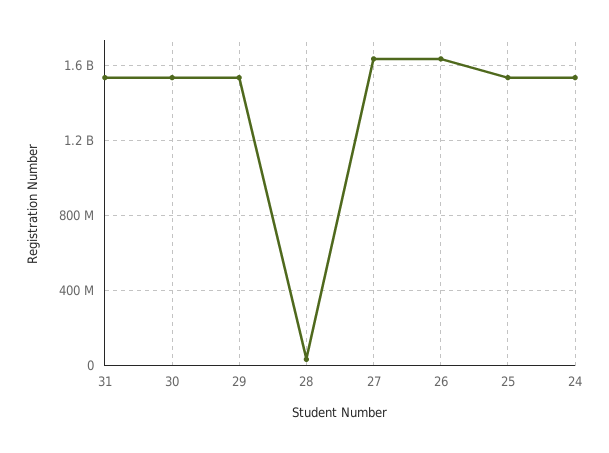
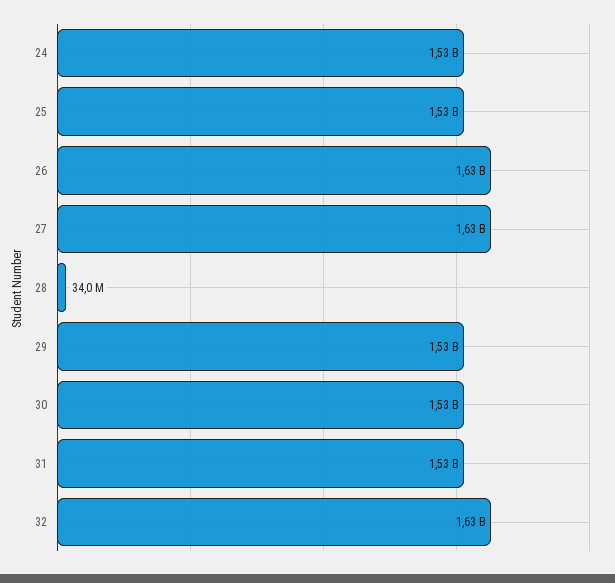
32: none -> 1630000000

